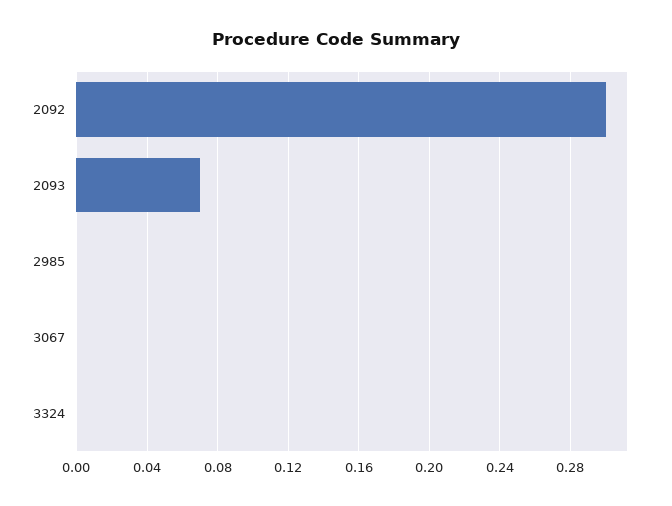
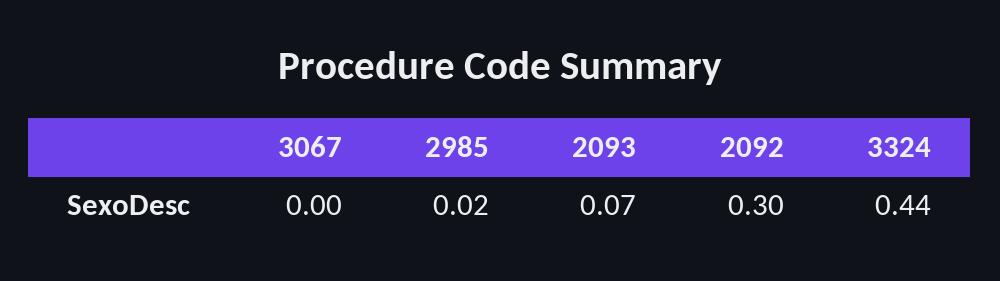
2985: 0 -> 0.02
3324: 0 -> 0.44

